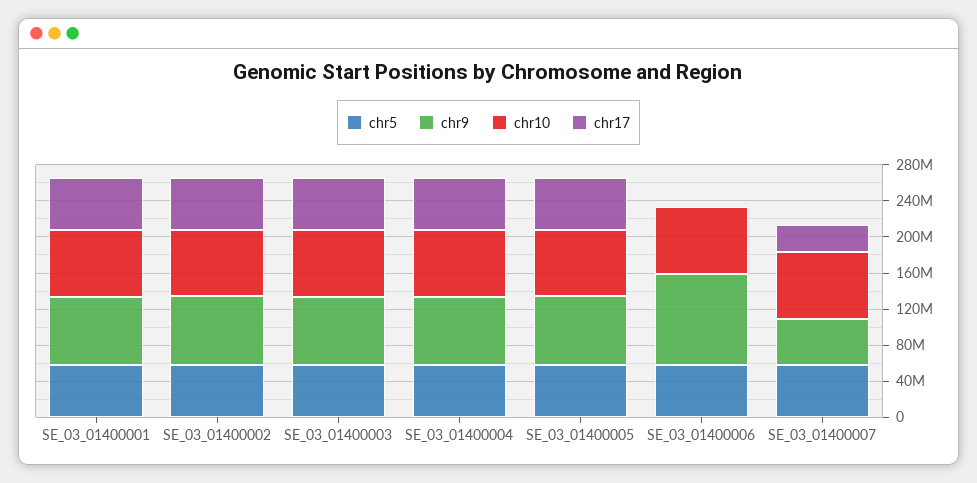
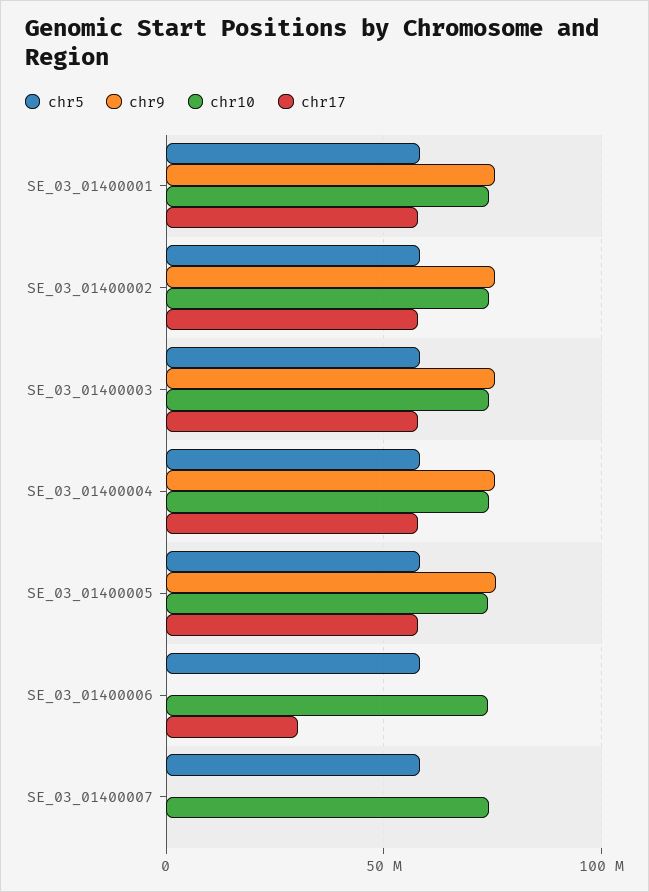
chr9, SE_03_01400006: 100000000 -> 0
chr17, SE_03_01400006: 0 -> 30000000
chr9, SE_03_01400007: 50000000 -> 0
chr17, SE_03_01400007: 30000000 -> 0

